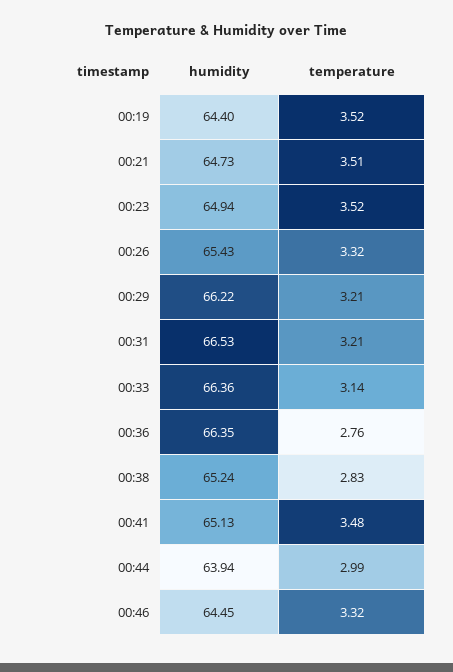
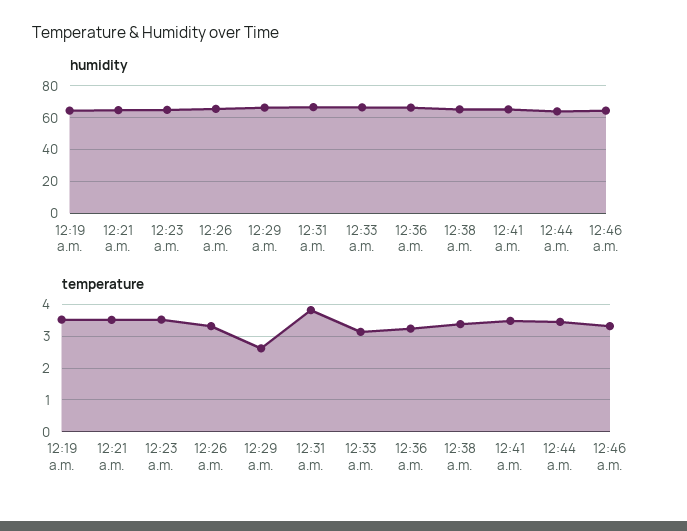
temperature, 00:29: 3.21 -> 2.6
temperature, 00:31: 3.21 -> 3.8
temperature, 00:36: 2.76 -> 3.2
temperature, 00:38: 2.83 -> 3.4
temperature, 00:44: 2.99 -> 3.4

